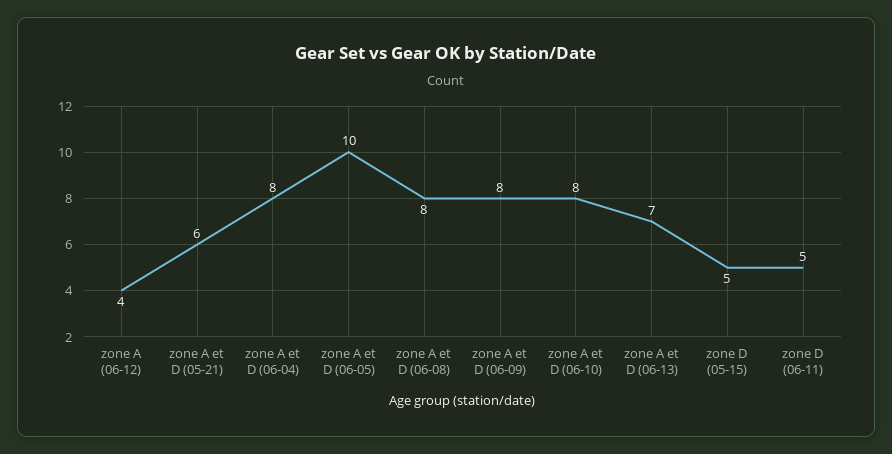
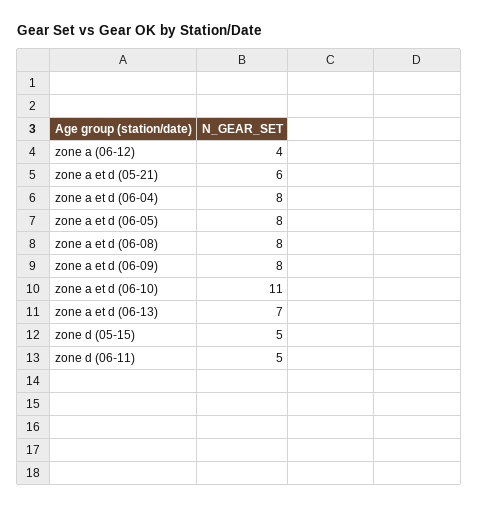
zone A et D (06-05): 10 -> 8
zone A et D (06-10): 8 -> 11

